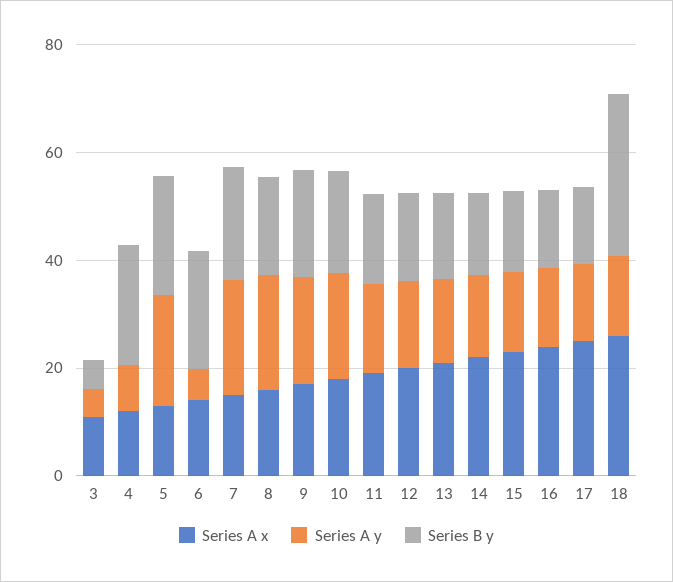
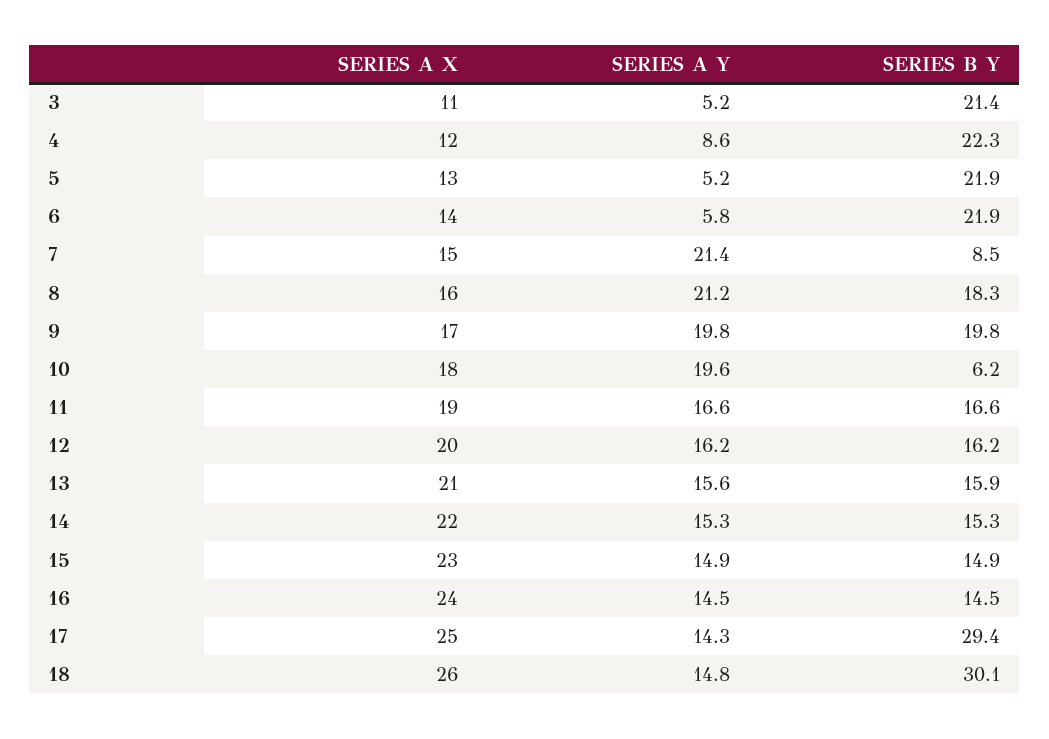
Series B y, 3: 5 -> 21.4
Series A y, 5: 20 -> 5.2
Series B y, 7: 20 -> 8.5
Series B y, 10: 20 -> 6.2
Series B y, 17: 15 -> 29.4

